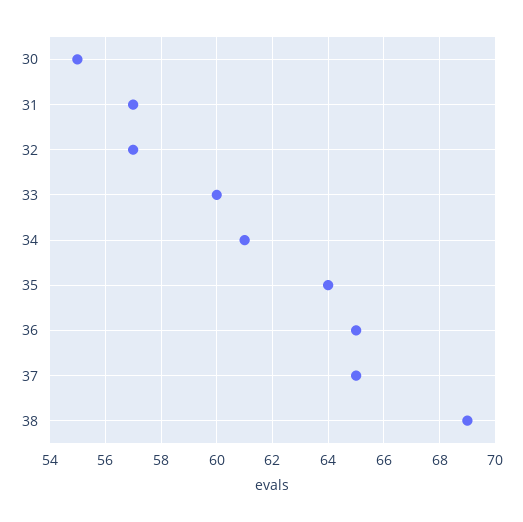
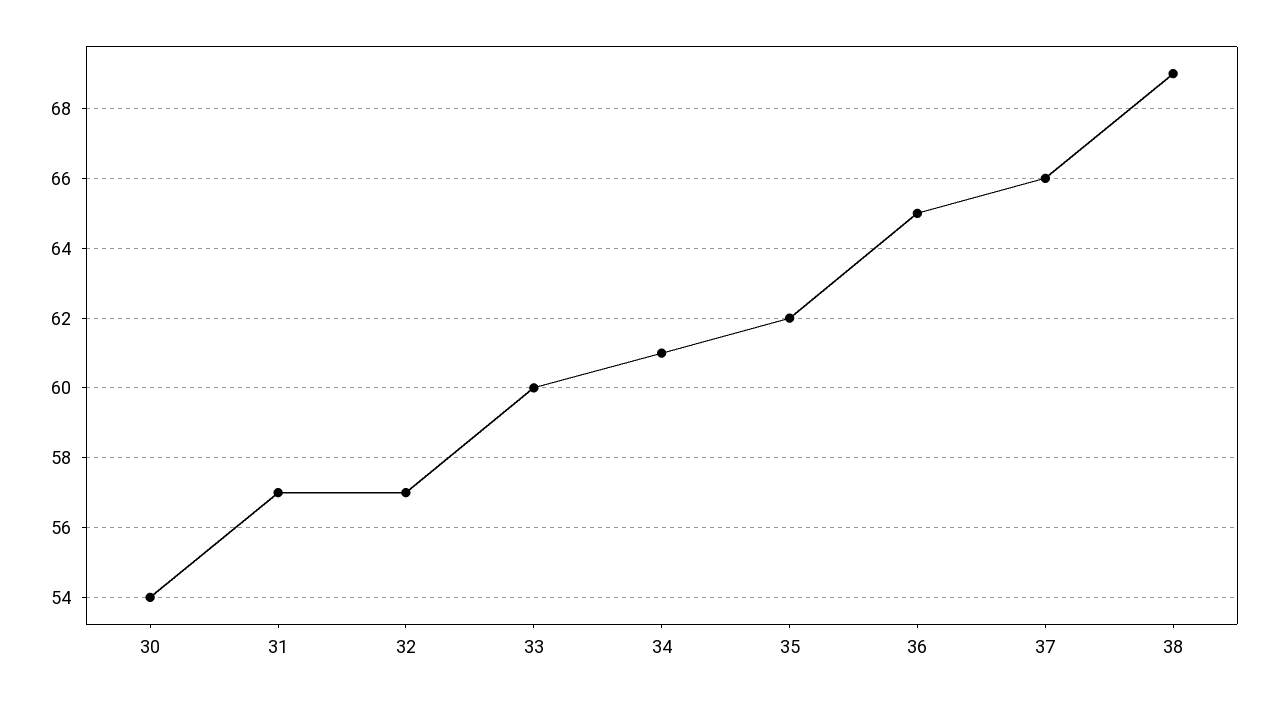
30: 55 -> 54
35: 64 -> 62
37: 65 -> 66

